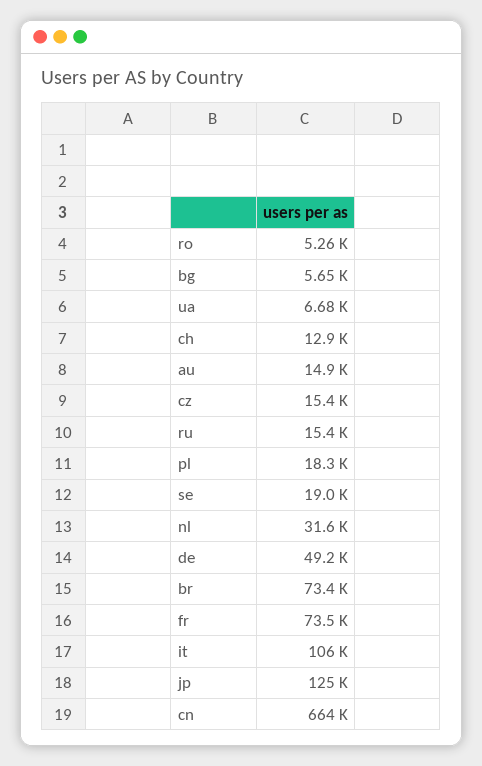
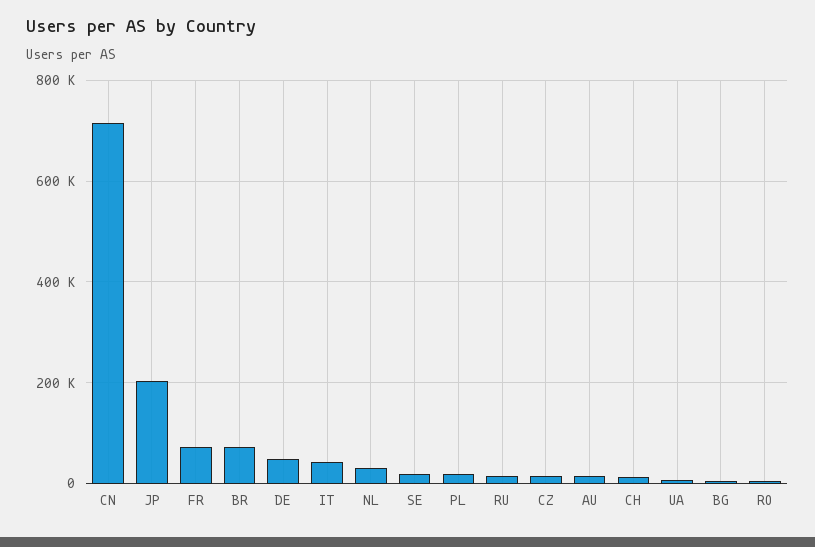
it: 106000 -> 40000
jp: 125000 -> 200000
cn: 664000 -> 720000

